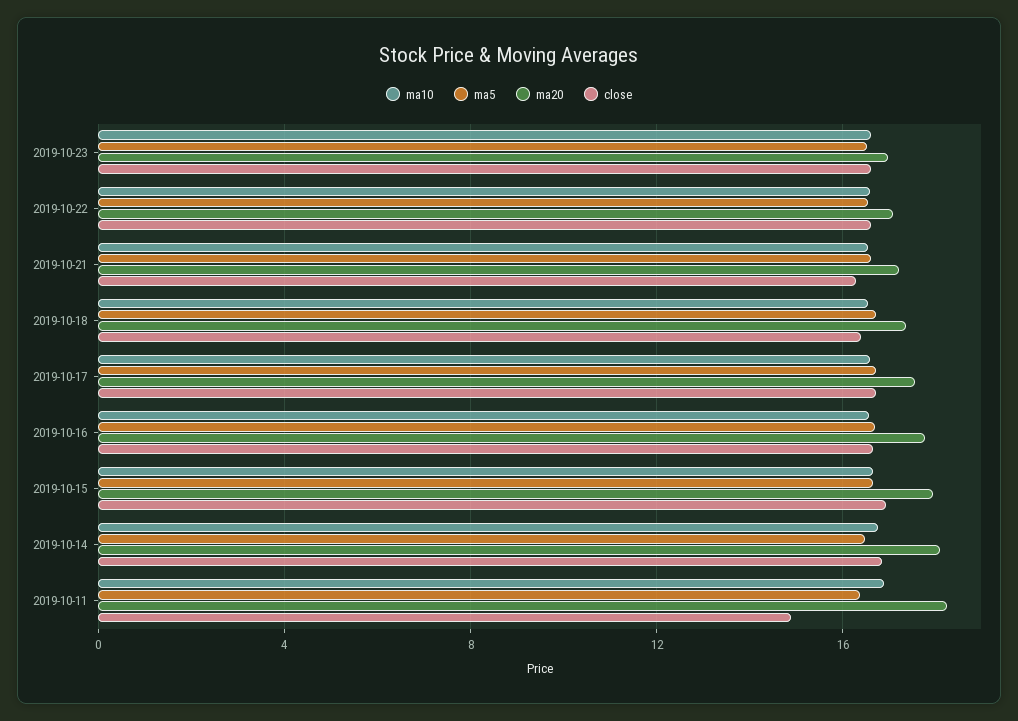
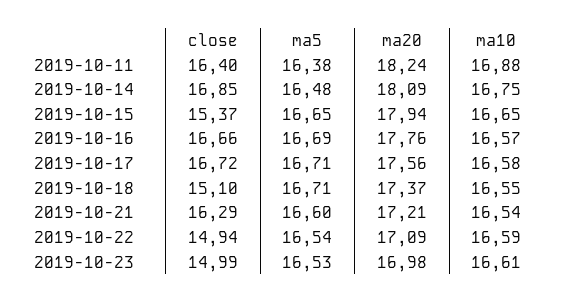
close, 2019-10-23: 16.5 -> 14.99
close, 2019-10-22: 16.5 -> 14.94
close, 2019-10-18: 16.5 -> 15.1
close, 2019-10-15: 17 -> 15.37
close, 2019-10-11: 15 -> 16.4

